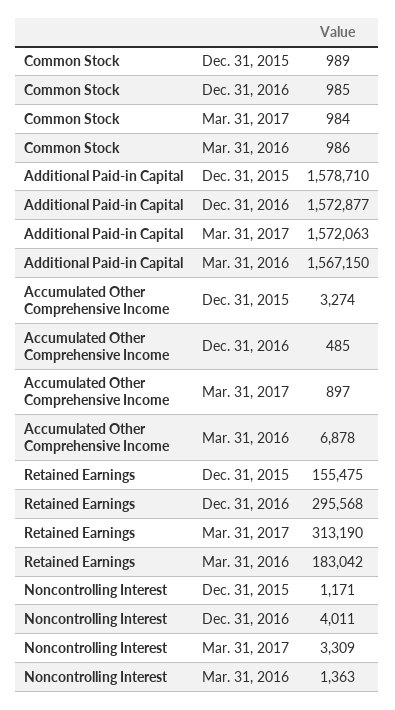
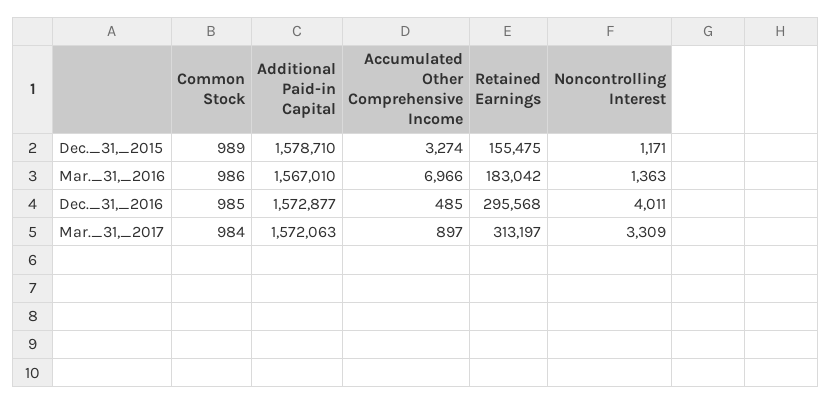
Additional Paid-in Capital, Mar. 31, 2016: 1567150 -> 1567010
Accumulated Other Comprehensive Income, Mar. 31, 2016: 6878 -> 6966
Retained Earnings, Mar. 31, 2017: 313190 -> 313197

